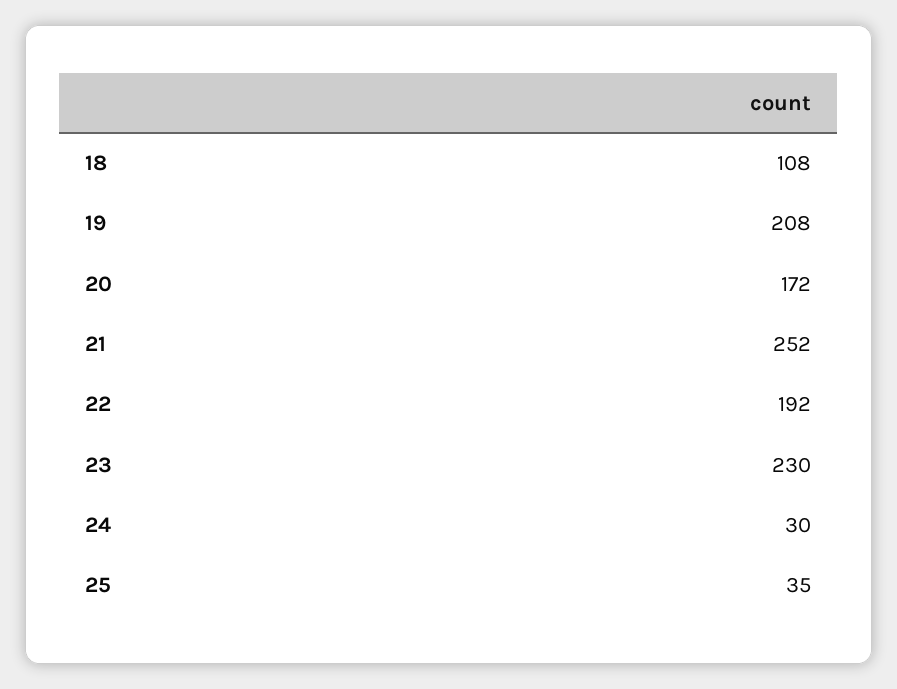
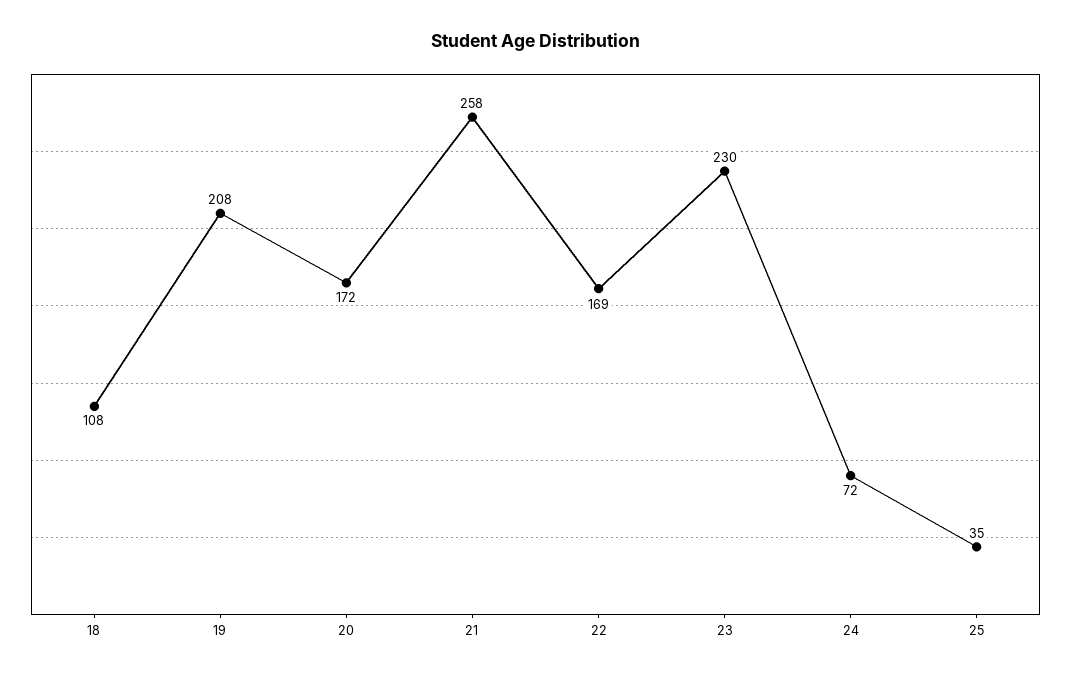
21: 252 -> 258
22: 192 -> 169
24: 30 -> 72

